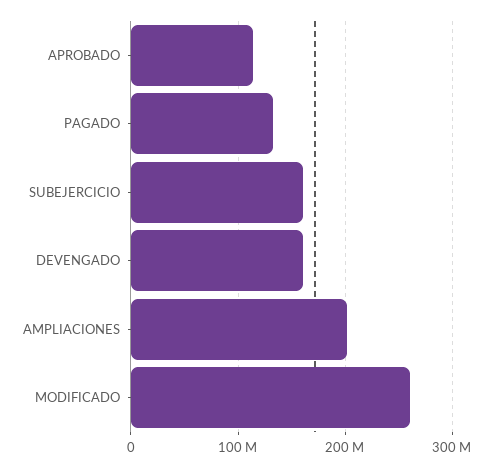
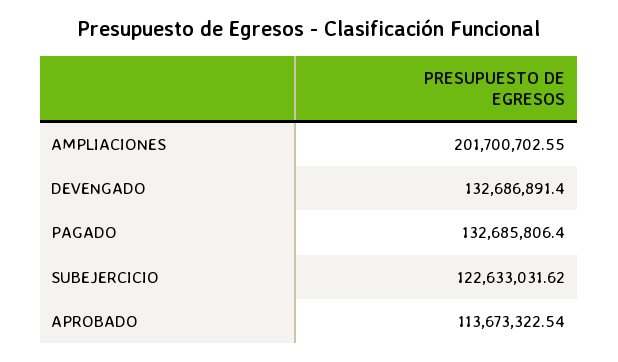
SUBEJERCICIO: 160000000 -> 122633031.62
DEVENGADO: 160000000 -> 132686891.4
MODIFICADO: 260000000 -> none

